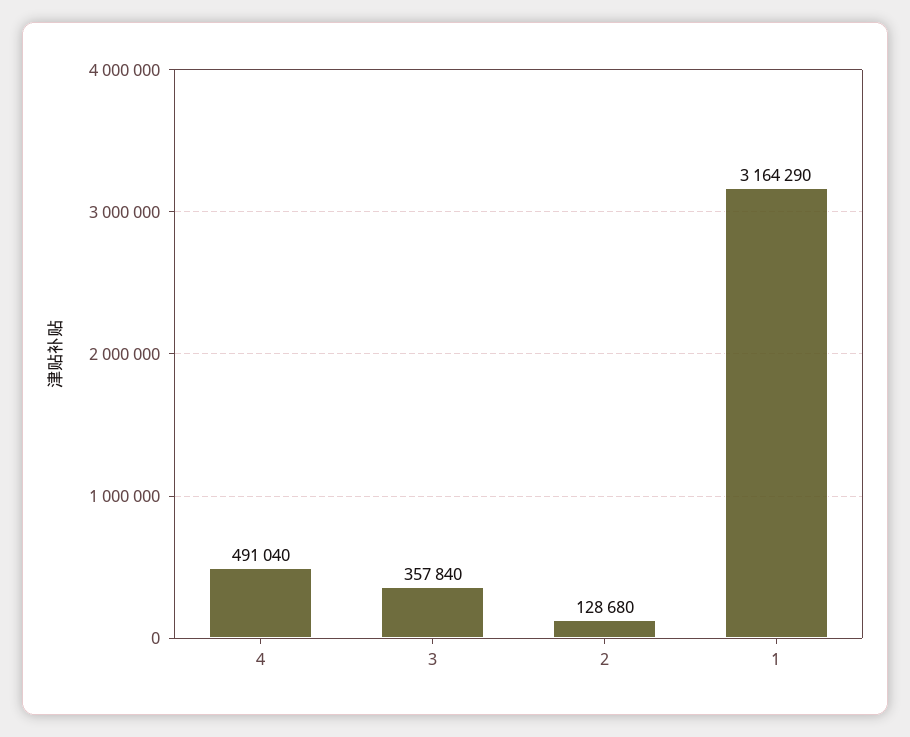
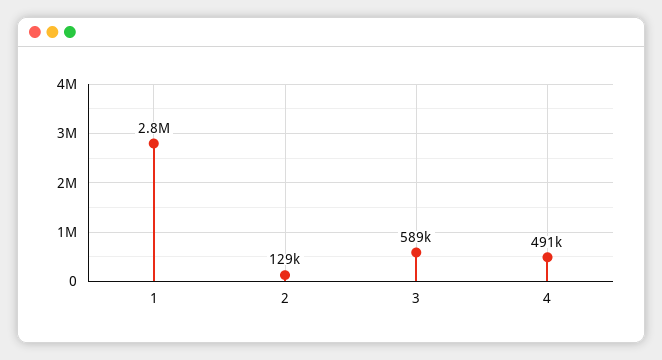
3: 357840 -> 589000
1: 3164290 -> 2800000

